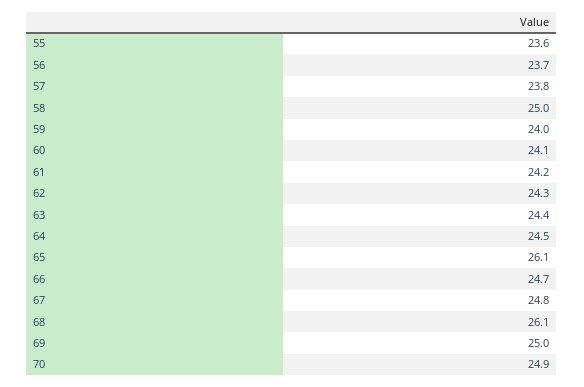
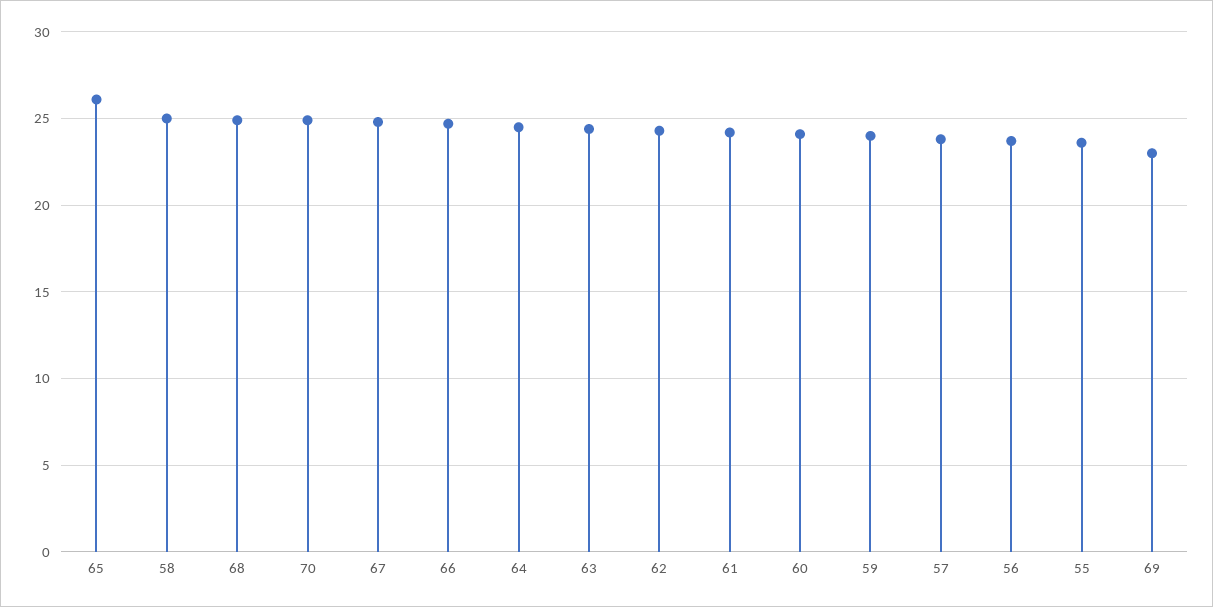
68: 26.1 -> 25
69: 25 -> 23

